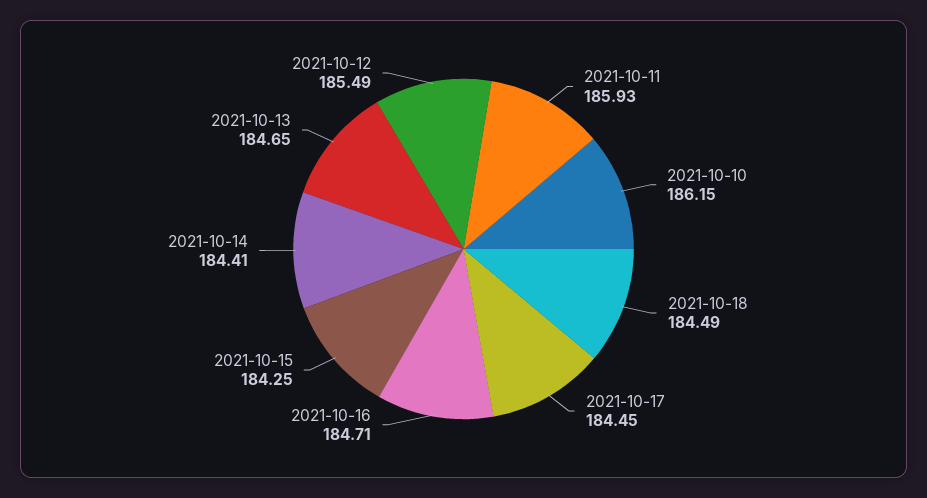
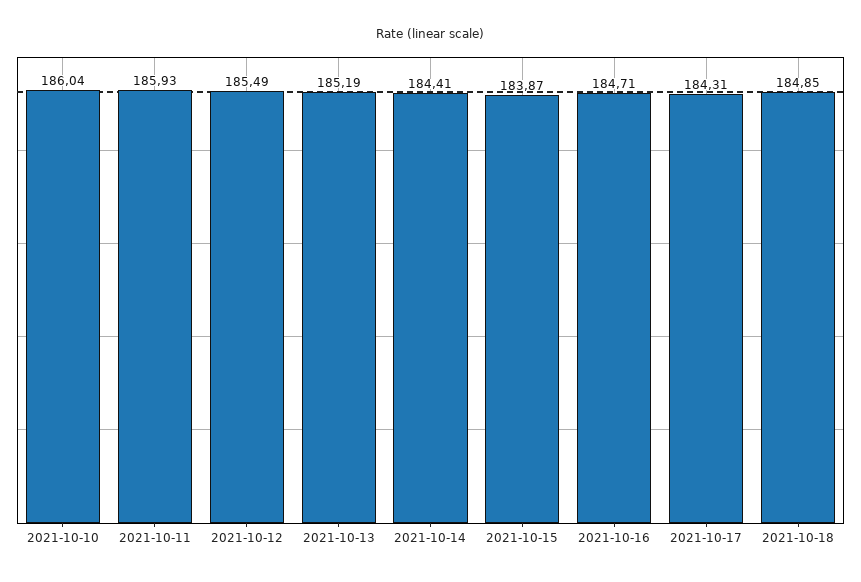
2021-10-10: 186.15 -> 186.04
2021-10-18: 184.49 -> 184.85
2021-10-17: 184.45 -> 184.31
2021-10-15: 184.25 -> 183.87
2021-10-13: 184.65 -> 185.19

